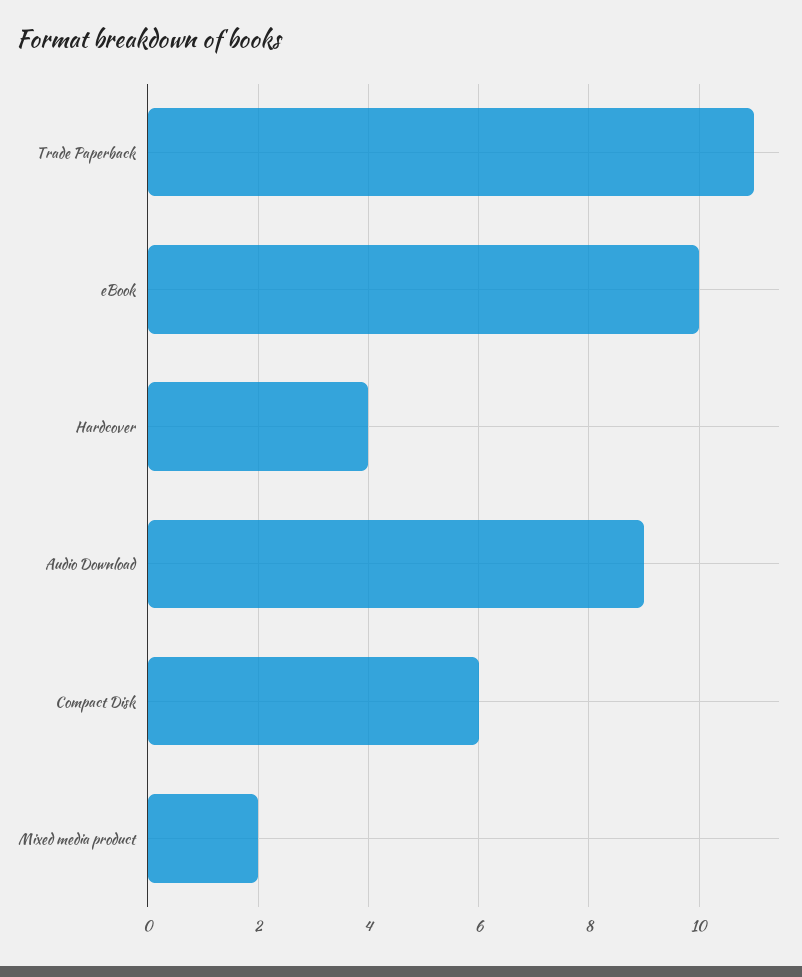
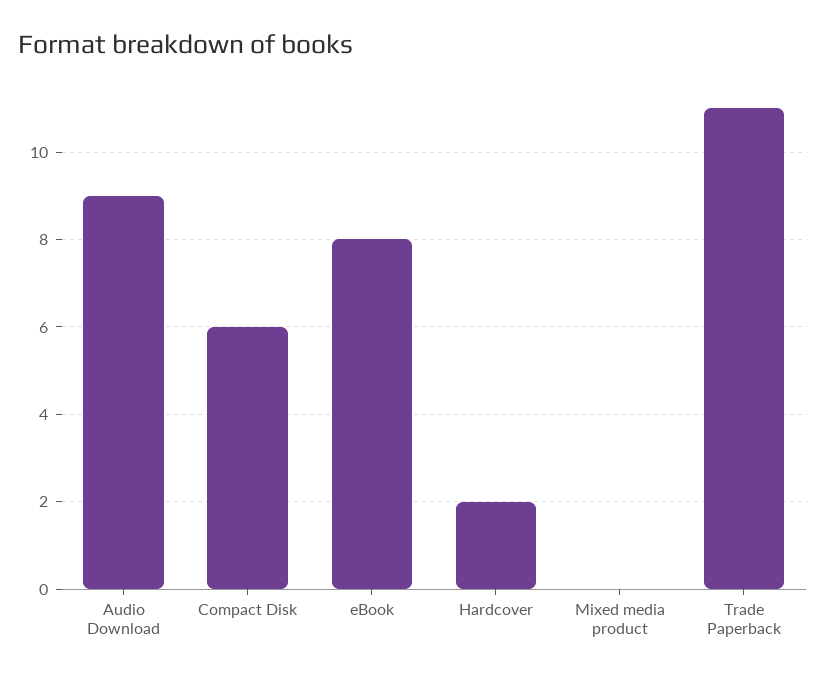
eBook: 10 -> 8
Hardcover: 4 -> 2
Mixed media product: 2 -> 0

